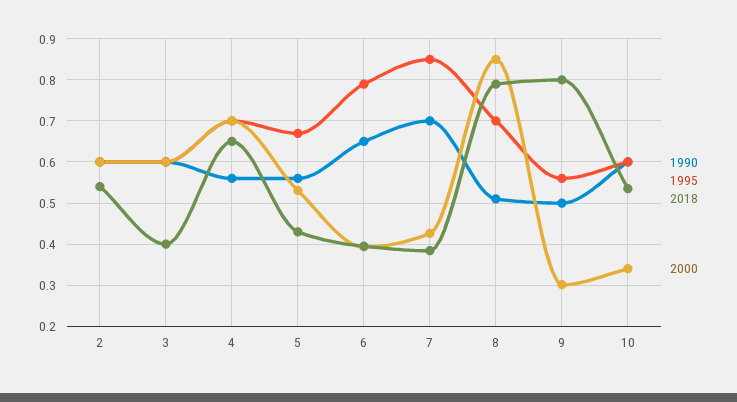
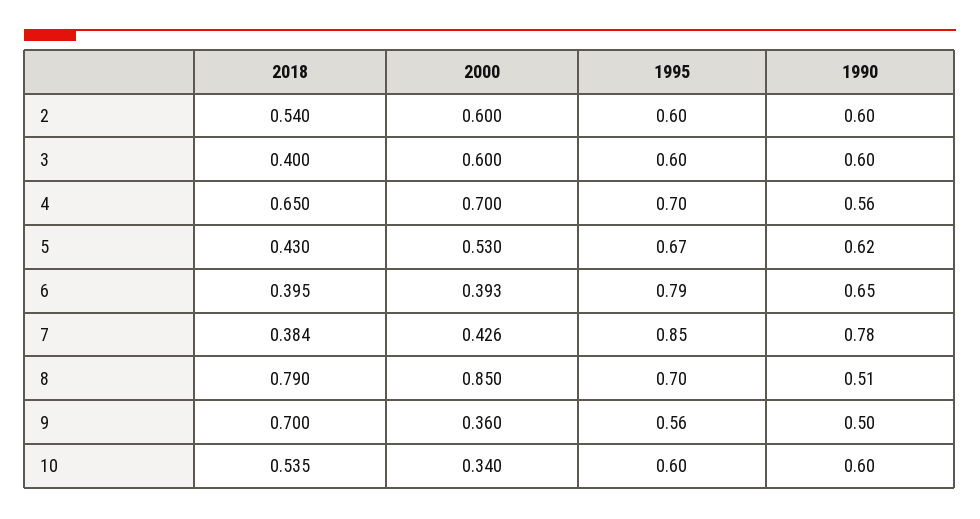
1990, 5: 0.56 -> 0.62
1990, 7: 0.7 -> 0.78
2018, 9: 0.8 -> 0.7
2000, 9: 0.3 -> 0.36

